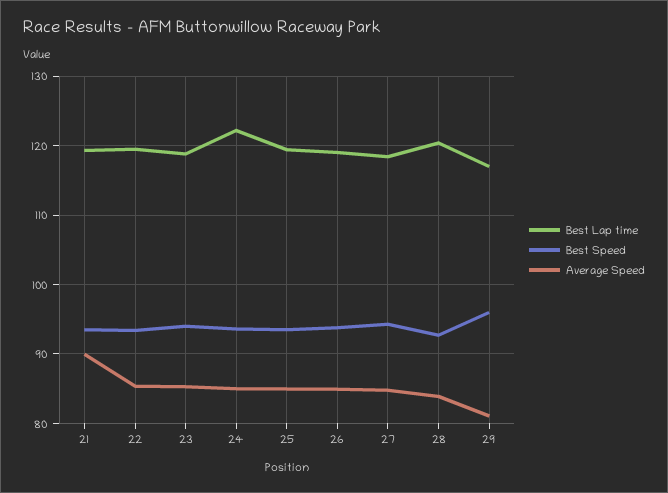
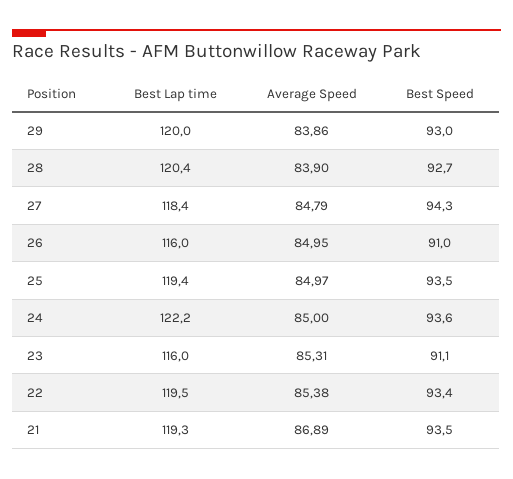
Average Speed, 21: 90 -> 86.89
Best Lap time, 23: 119 -> 116
Best Speed, 23: 94 -> 91.1
Best Lap time, 26: 119 -> 116
Best Speed, 26: 94 -> 91
Best Lap time, 29: 117 -> 120
Best Speed, 29: 96 -> 93
Average Speed, 29: 81 -> 83.86

